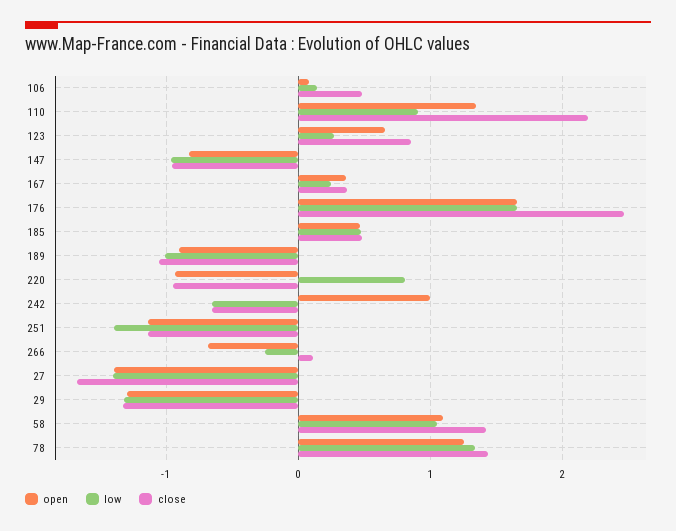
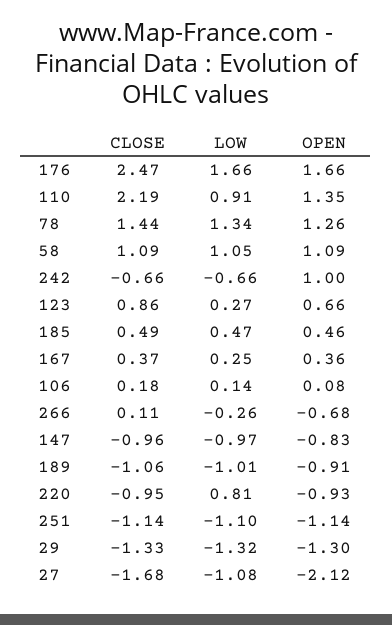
close, 106: 0.5 -> 0.18
low, 251: -1.4 -> -1.1
open, 27: -1.4 -> -2.12
low, 27: -1.4 -> -1.08
close, 58: 1.4 -> 1.09

